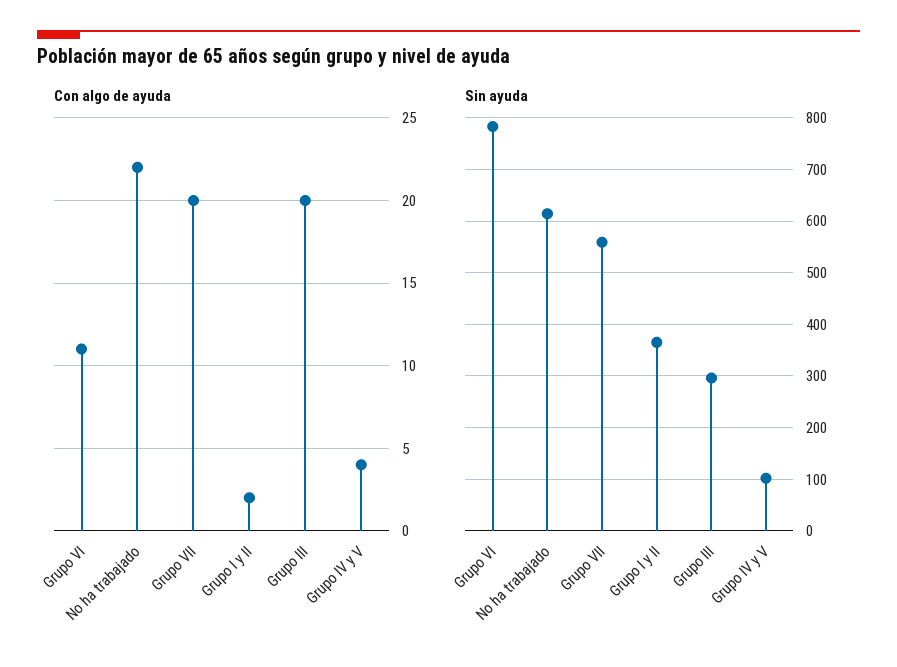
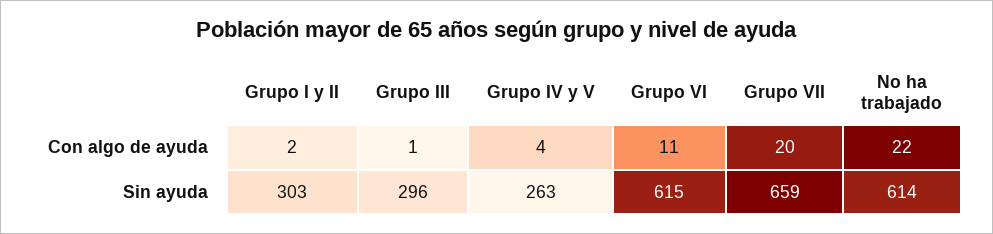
Con algo de ayuda, Grupo III: 20 -> 1
Sin ayuda, Grupo VI: 780 -> 615
Sin ayuda, Grupo VII: 560 -> 659
Sin ayuda, Grupo I y II: 360 -> 303
Sin ayuda, Grupo IV y V: 100 -> 263

